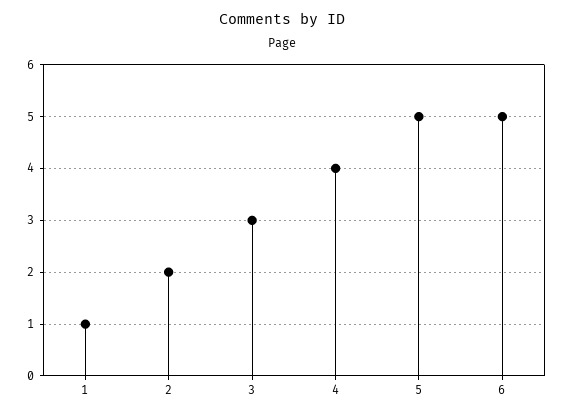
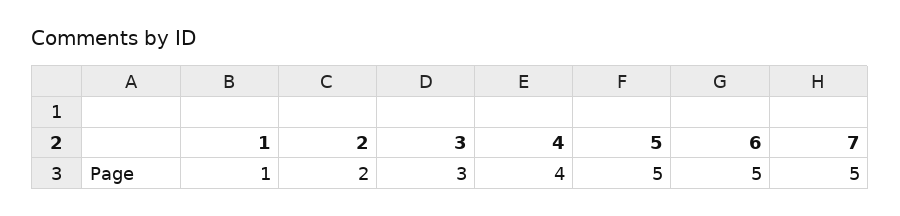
7: none -> 5

